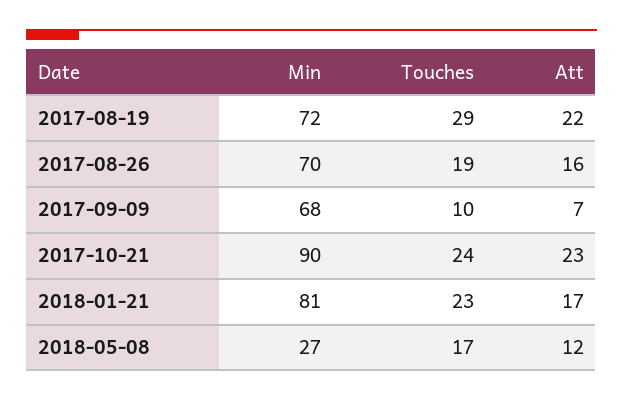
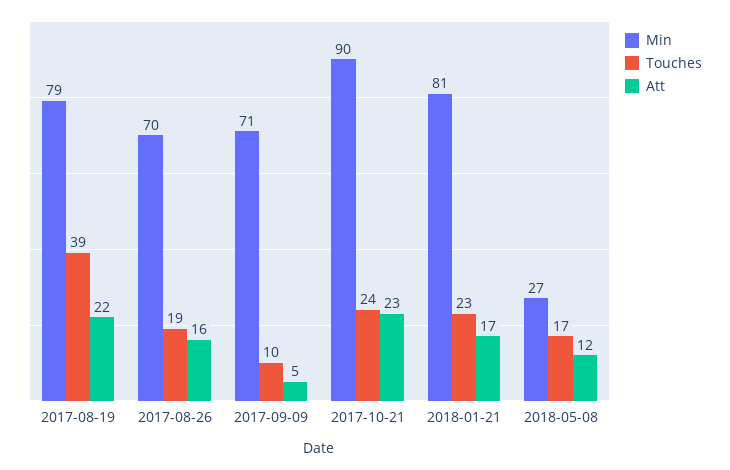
Min, 2017-08-19: 72 -> 79
Touches, 2017-08-19: 29 -> 39
Min, 2017-09-09: 68 -> 71
Att, 2017-09-09: 7 -> 5

